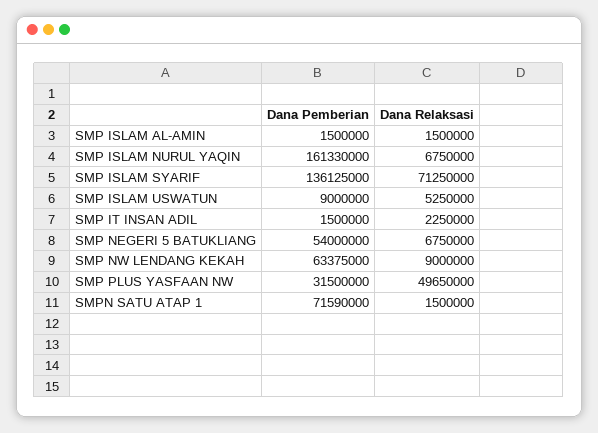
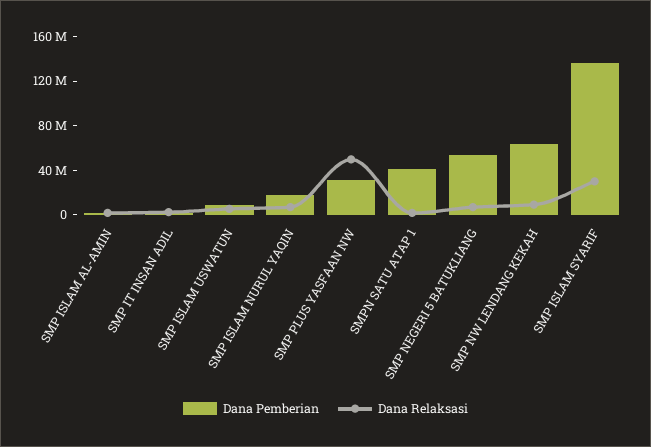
Dana Pemberian, SMP ISLAM NURUL YAQIN: 161330000 -> 20000000
Dana Relaksasi, SMP ISLAM SYARIF: 71250000 -> 30000000
Dana Pemberian, SMPN SATU ATAP 1: 71590000 -> 40000000

